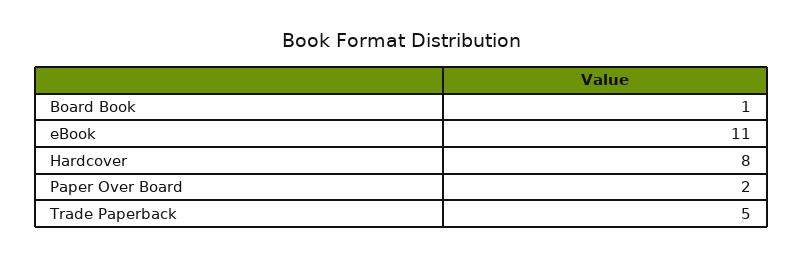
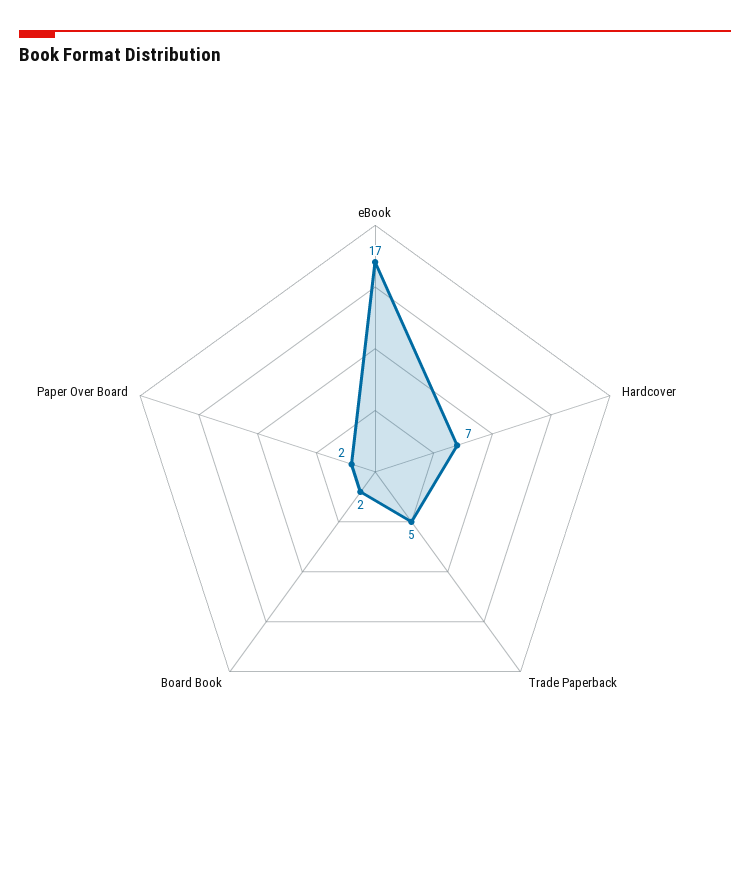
Board Book: 1 -> 2
eBook: 11 -> 17
Hardcover: 8 -> 7

